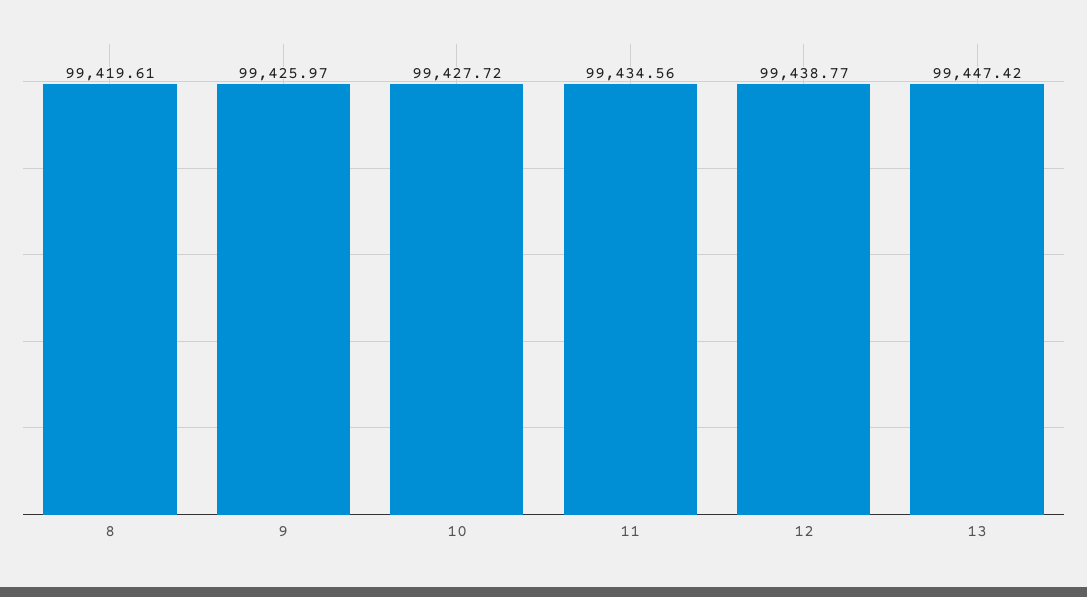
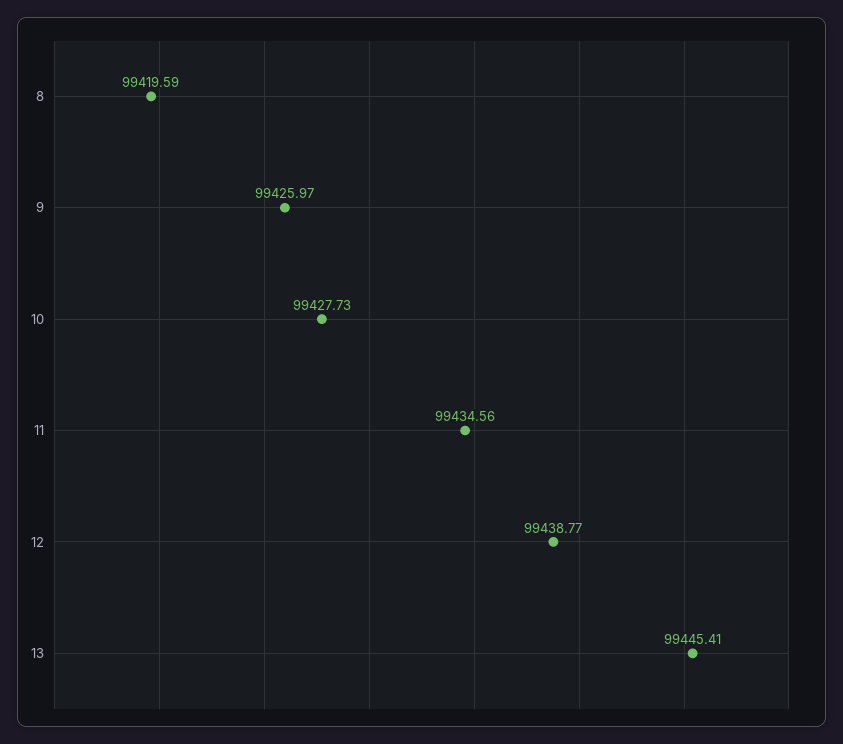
8: 99419.61 -> 99419.59
10: 99427.72 -> 99427.73
13: 99447.42 -> 99445.41

